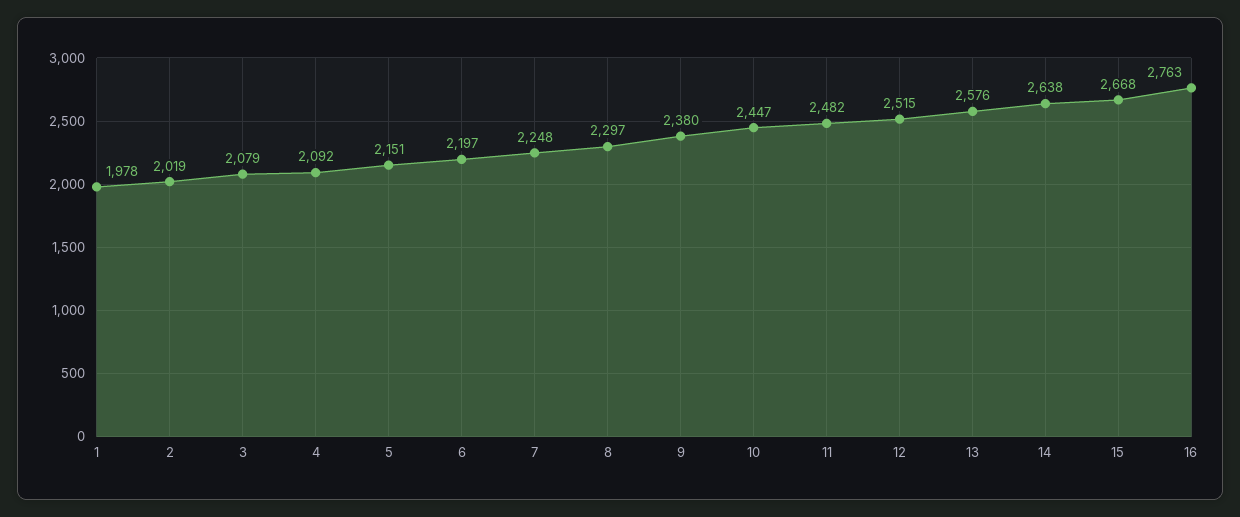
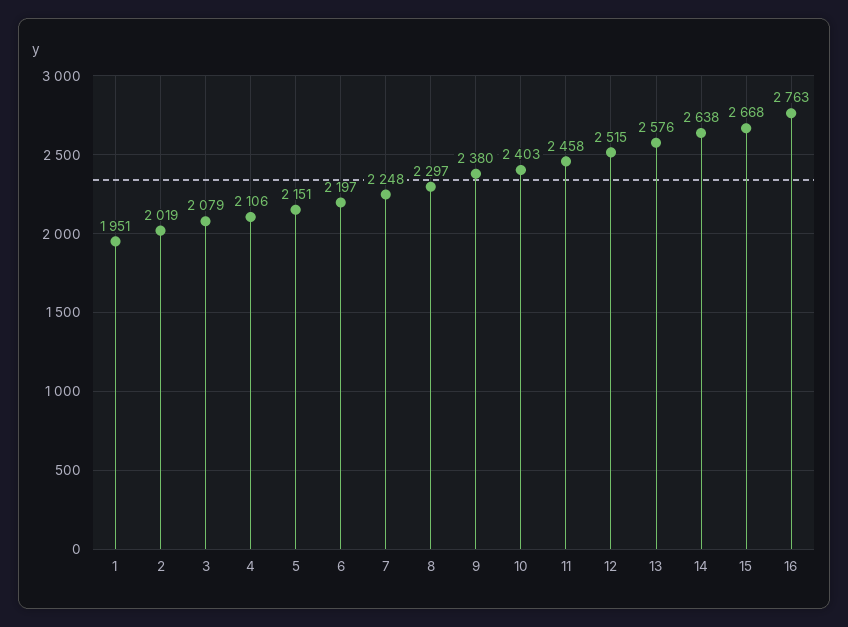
1: 1978 -> 1951
4: 2092 -> 2106
10: 2447 -> 2403
11: 2482 -> 2458

